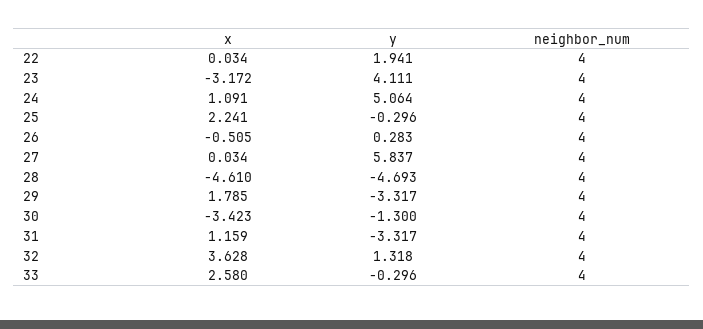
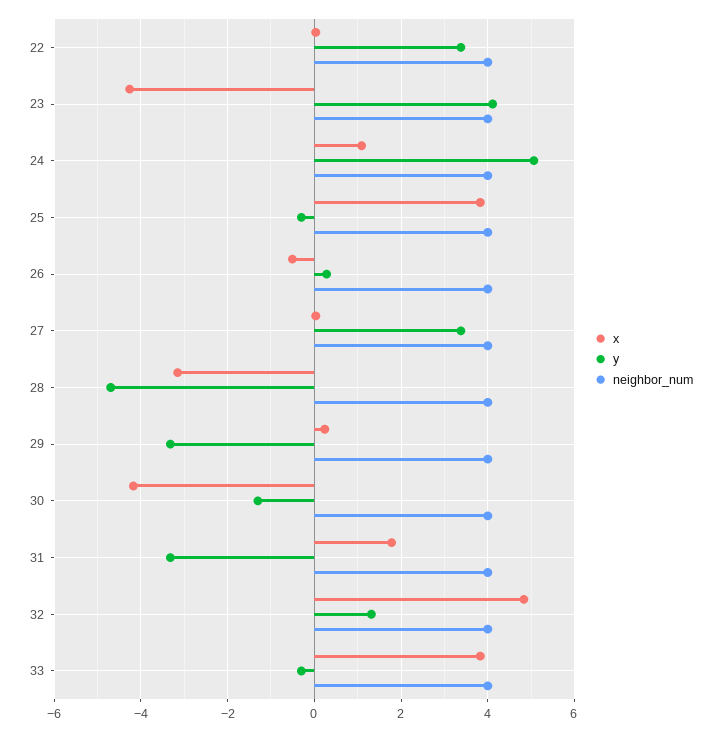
y, 22: 1.941 -> 3.4
x, 23: -3.172 -> -4.2
x, 25: 2.241 -> 3.8
y, 27: 5.837 -> 3.4
x, 28: -4.61 -> -3.2
x, 29: 1.785 -> 0.2
x, 30: -3.423 -> -4.2
x, 31: 1.159 -> 1.8
x, 32: 3.628 -> 4.8
x, 33: 2.58 -> 3.8

